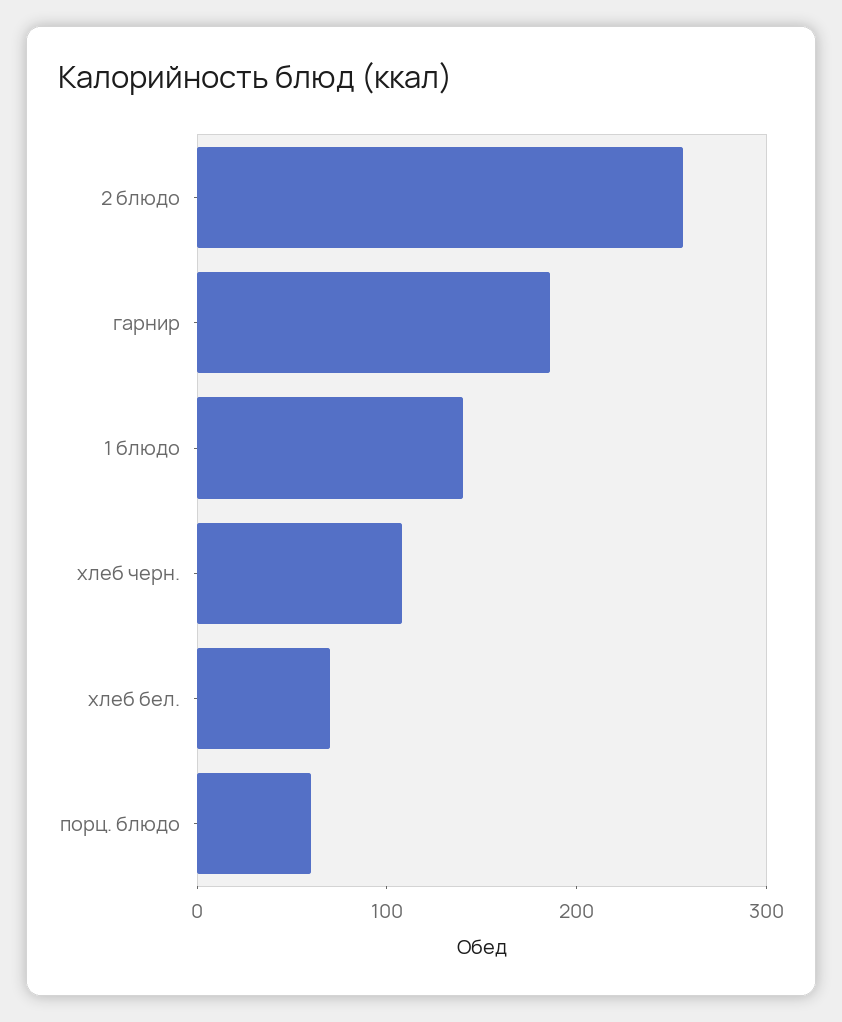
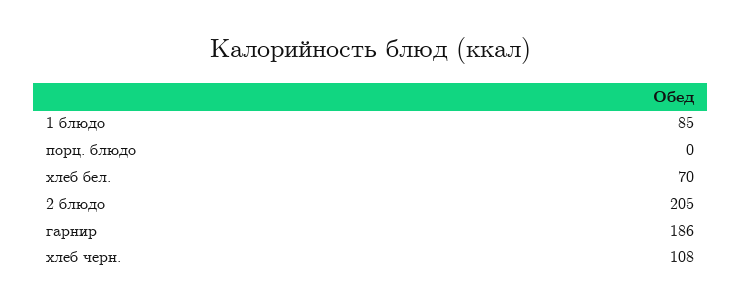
2 блюдо: 260 -> 205
1 блюдо: 140 -> 85
порц. блюдо: 60 -> 0

